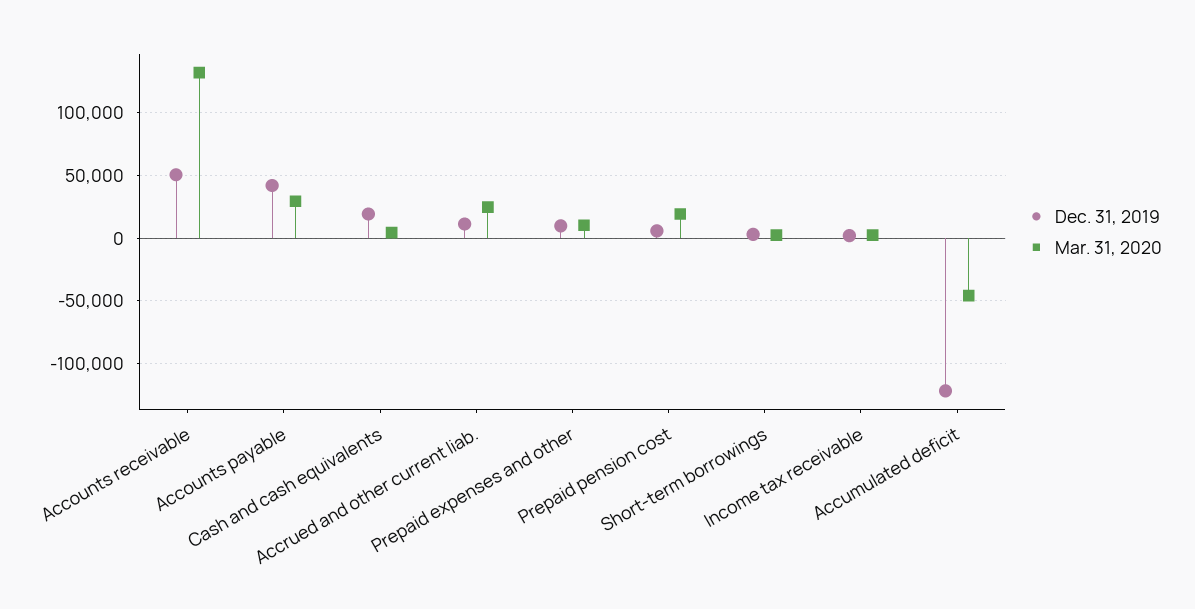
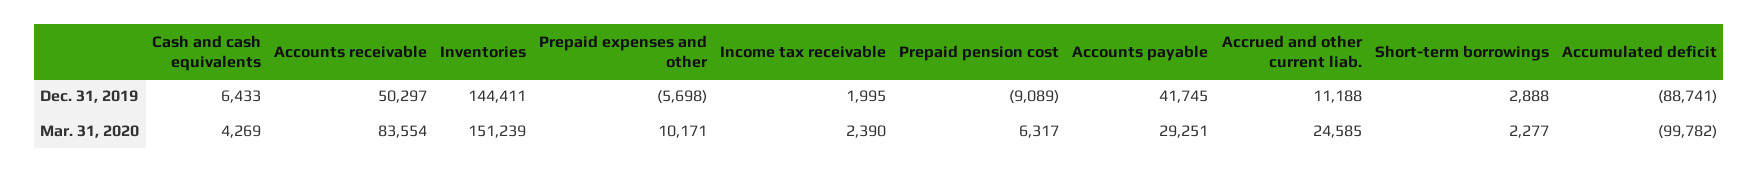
Mar. 31, 2020, Accounts receivable: 130000 -> 83554
Dec. 31, 2019, Cash and cash equivalents: 20000 -> 6433
Dec. 31, 2019, Prepaid expenses and other: 10000 -> -5698
Dec. 31, 2019, Prepaid pension cost: 5000 -> -9089
Mar. 31, 2020, Prepaid pension cost: 20000 -> 6317
Dec. 31, 2019, Accumulated deficit: -120000 -> -88741
Mar. 31, 2020, Accumulated deficit: -45000 -> -99782
Dec. 31, 2019, Inventories: none -> 144411
Mar. 31, 2020, Inventories: none -> 151239

